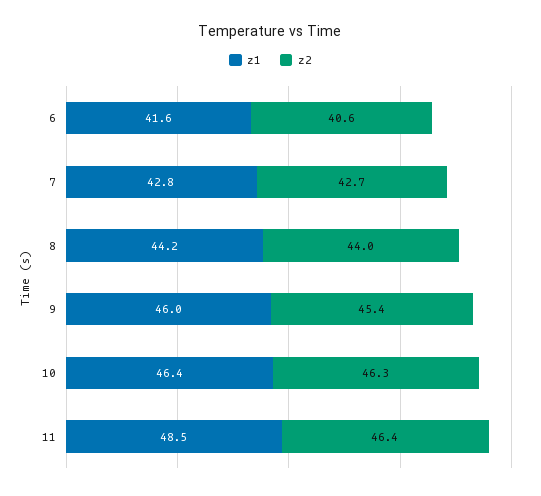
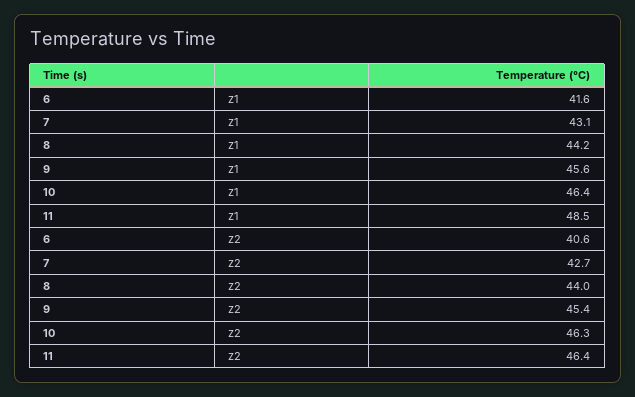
z1, 7: 42.8 -> 43.1
z1, 9: 46 -> 45.6

